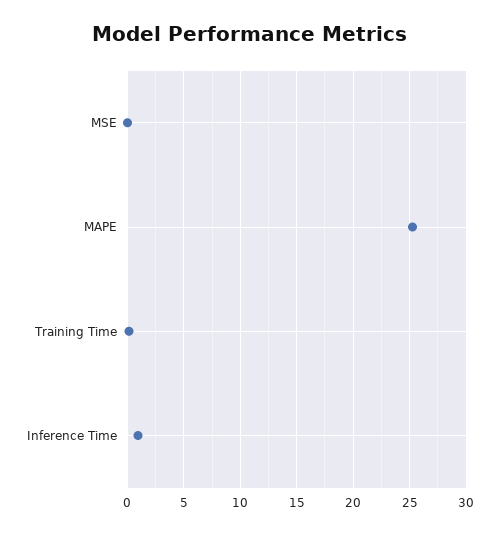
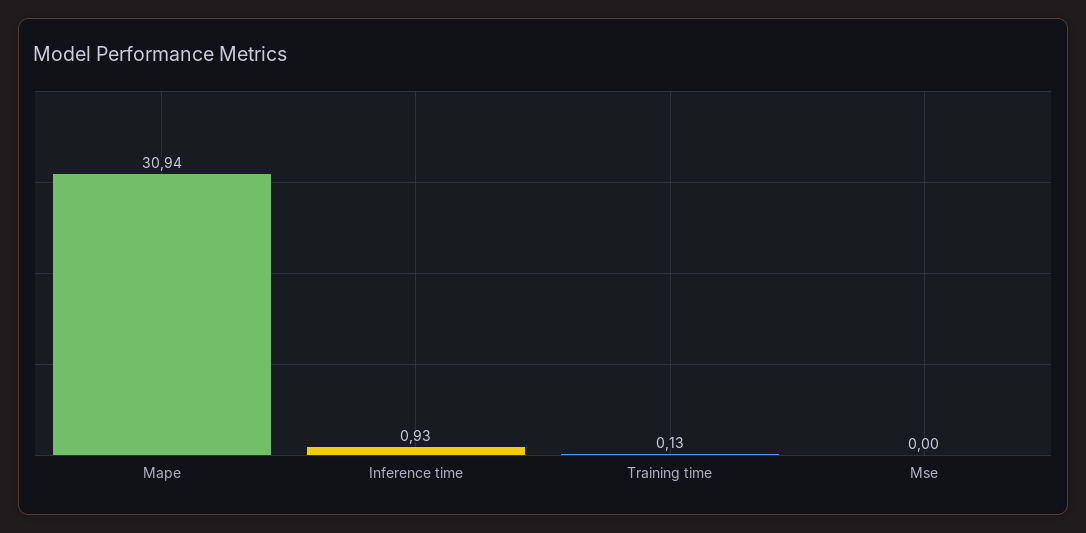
MAPE: 25 -> 30.94

